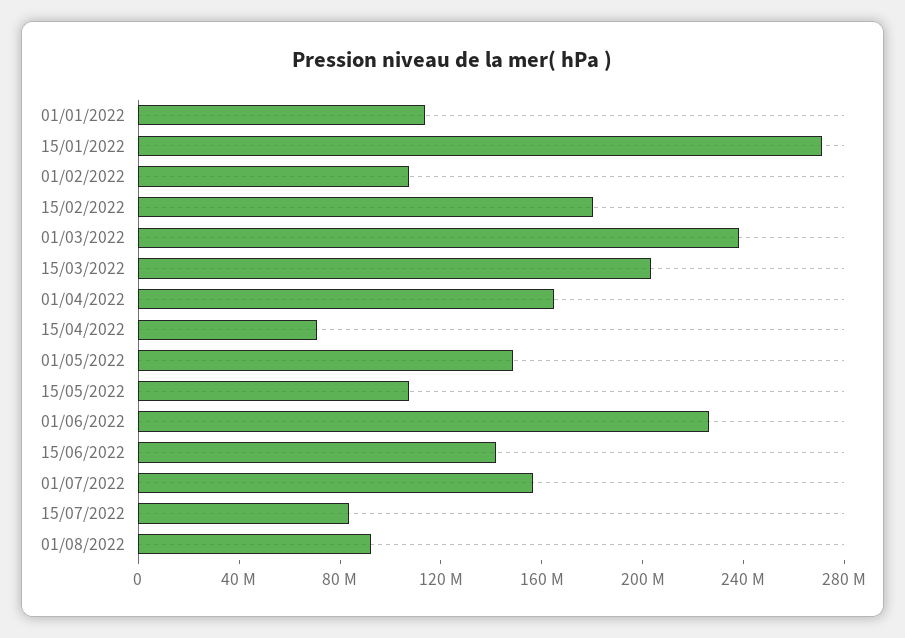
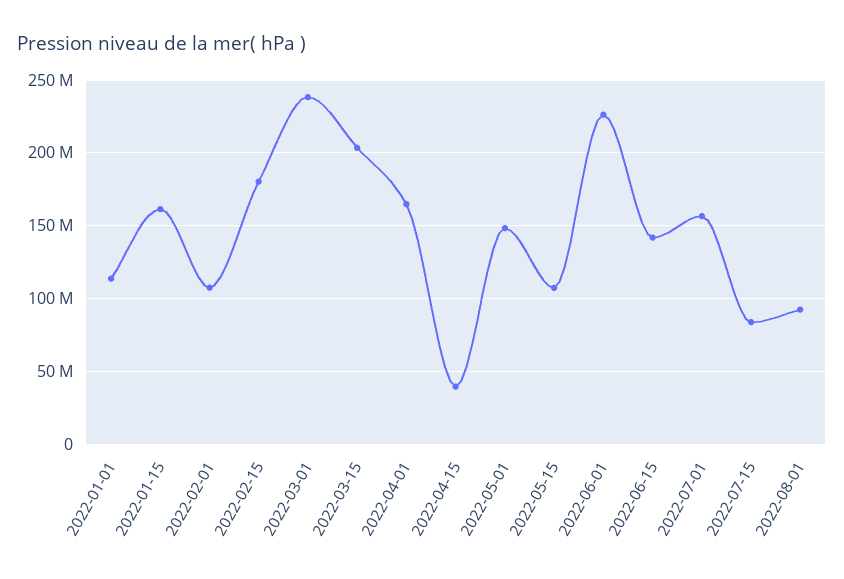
15/01/2022: 270000000 -> 160000000
15/04/2022: 70000000 -> 40000000

